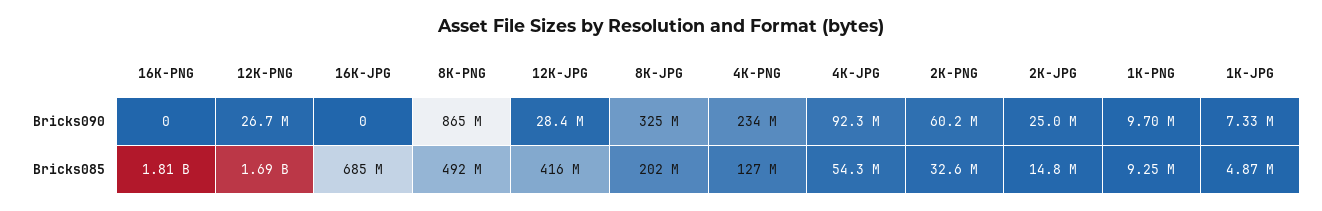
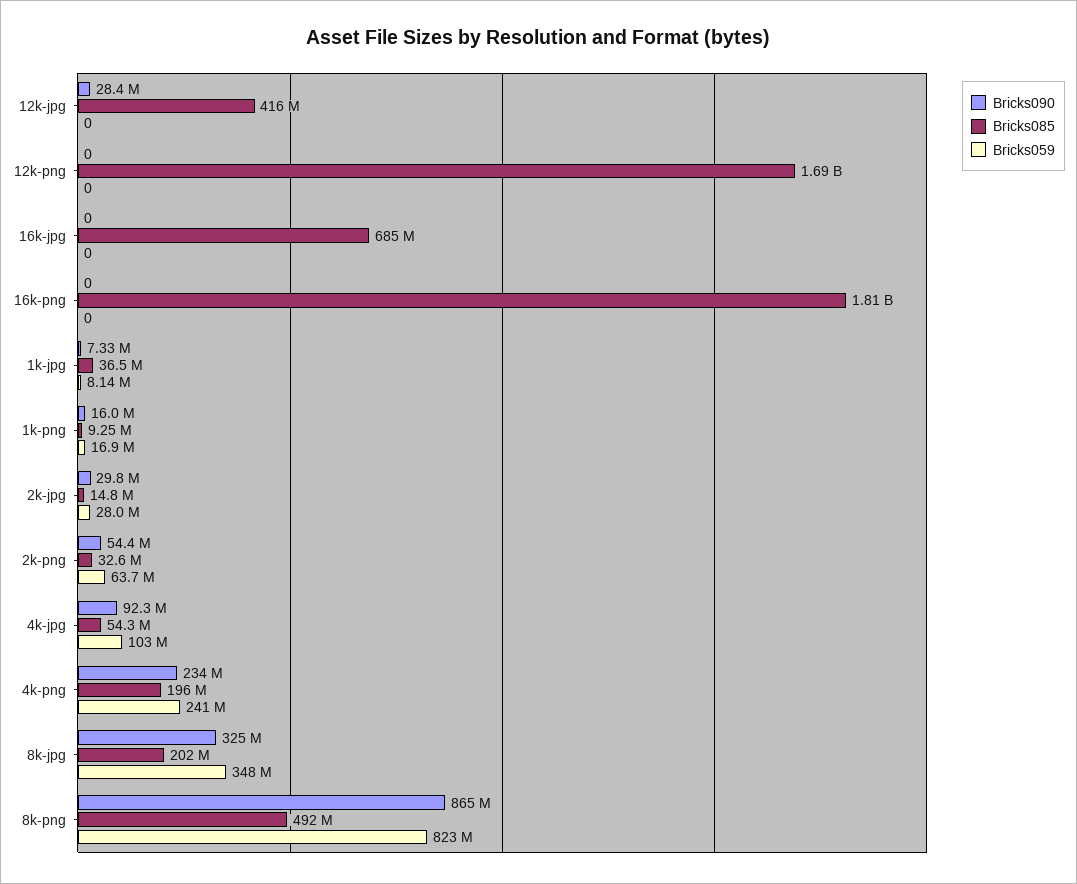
Bricks090, 12K-PNG: 26700000 -> 0
Bricks090, 2K-PNG: 60200000 -> 54400000
Bricks090, 2K-JPG: 25000000 -> 29800000
Bricks090, 1K-PNG: 9700000 -> 16000000
Bricks085, 4K-PNG: 127000000 -> 196000000
Bricks085, 1K-JPG: 4870000 -> 36500000
Bricks059, 12K-JPG: none -> 0
Bricks059, 12K-PNG: none -> 0
Bricks059, 16K-JPG: none -> 0
Bricks059, 16K-PNG: none -> 0
Bricks059, 1K-JPG: none -> 8140000
Bricks059, 1K-PNG: none -> 16900000
Bricks059, 2K-JPG: none -> 28000000
Bricks059, 2K-PNG: none -> 63700000
Bricks059, 4K-JPG: none -> 103000000
Bricks059, 4K-PNG: none -> 241000000
Bricks059, 8K-JPG: none -> 348000000
Bricks059, 8K-PNG: none -> 823000000

